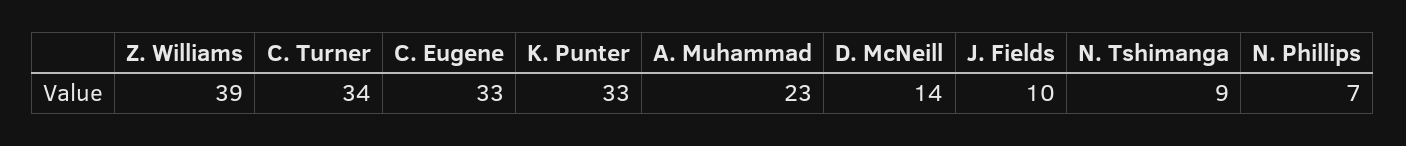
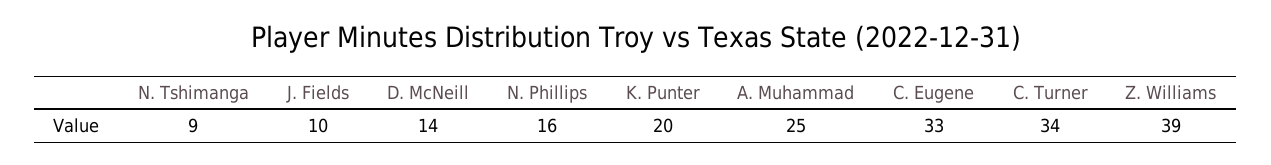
K. Punter: 33 -> 20
A. Muhammad: 23 -> 25
N. Phillips: 7 -> 16

